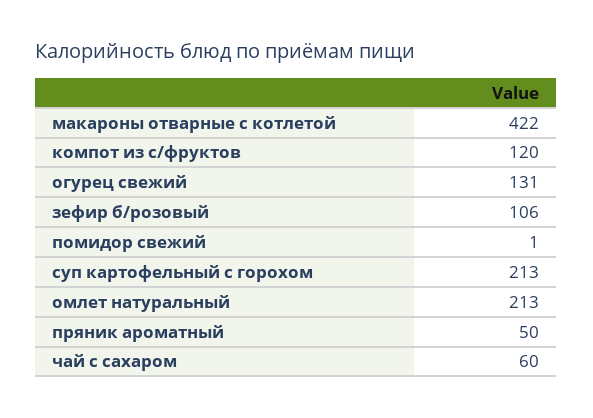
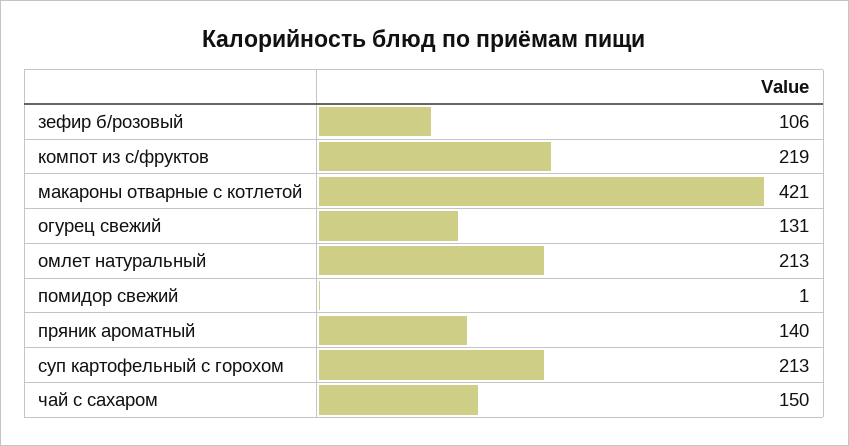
макароны отварные с котлетой: 422 -> 421
компот из с/фруктов: 120 -> 219
пряник ароматный: 50 -> 140
чай с сахаром: 60 -> 150

